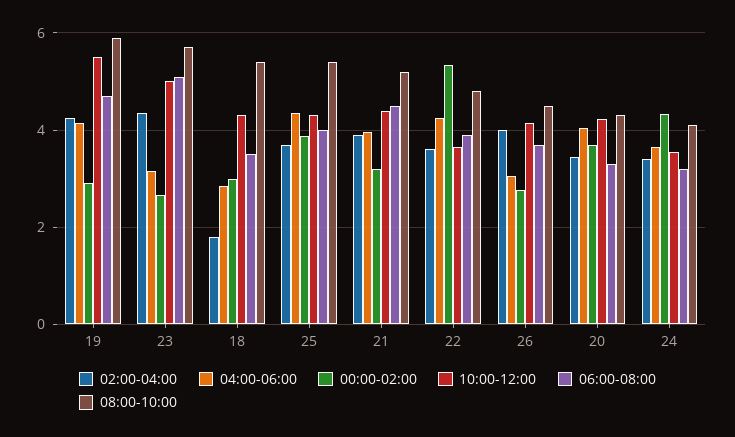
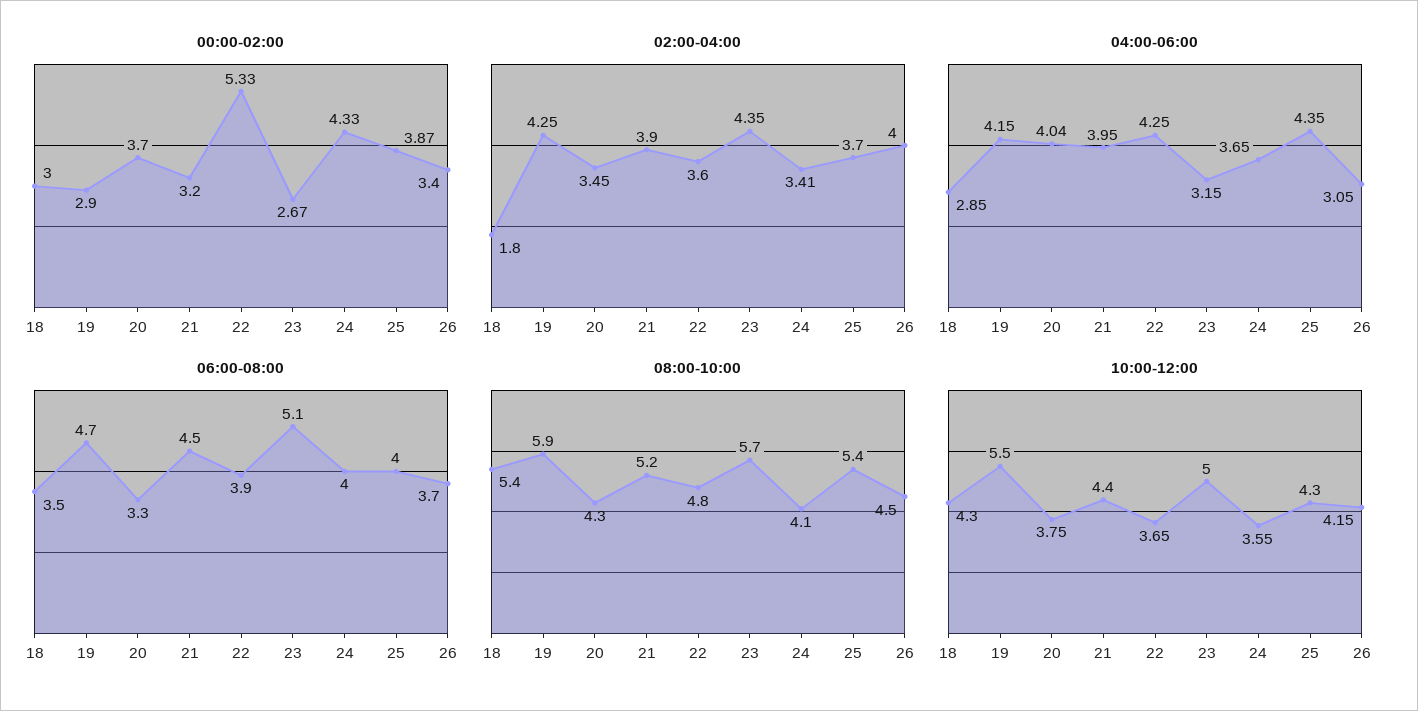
00:00-02:00, 26: 2.8 -> 3.4
10:00-12:00, 20: 4.2 -> 3.75
06:00-08:00, 24: 3.2 -> 4

